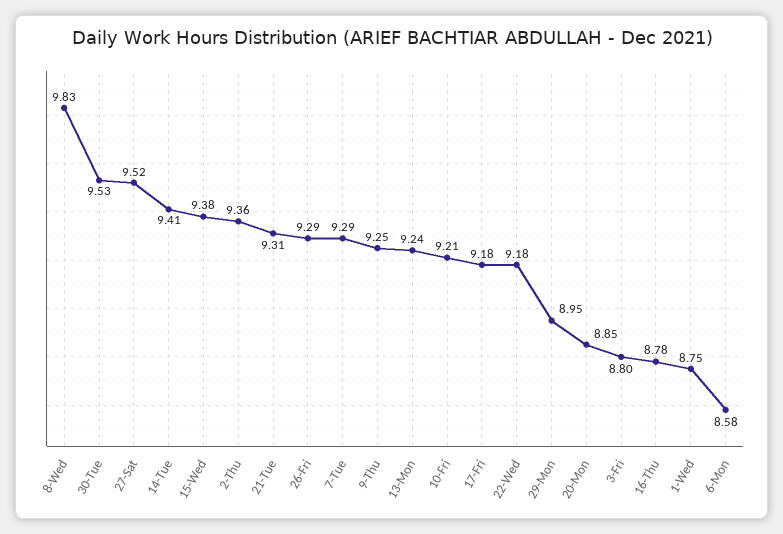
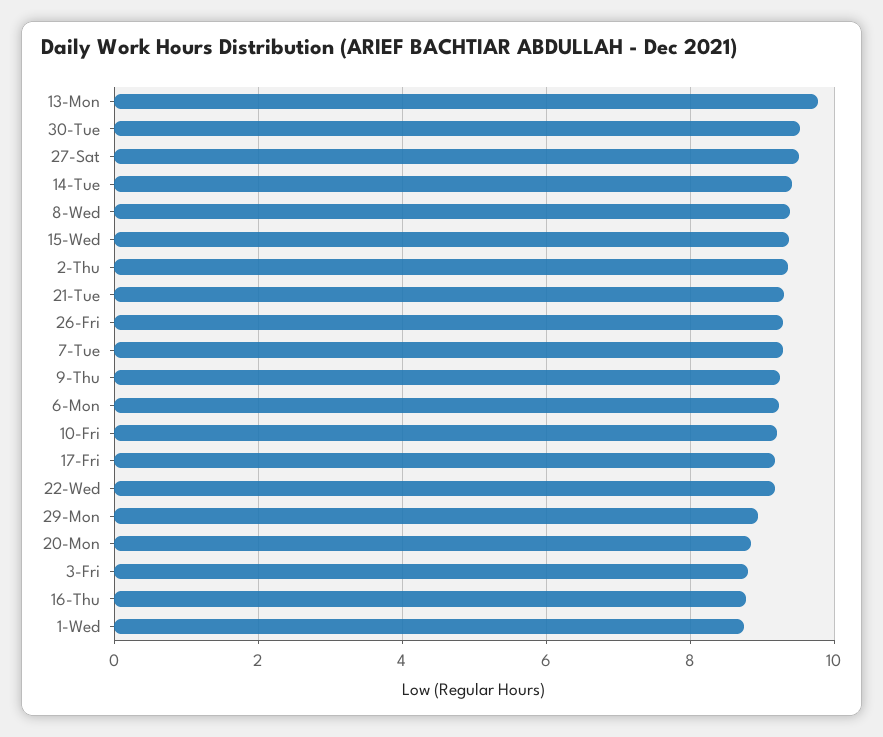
8-Wed: 9.83 -> 9.4
13-Mon: 9.24 -> 9.8
6-Mon: 8.58 -> 9.2

